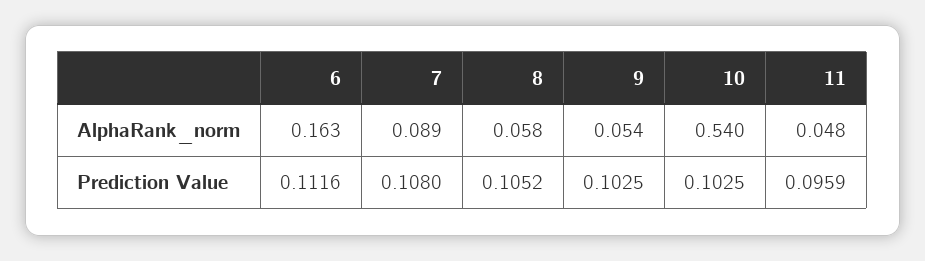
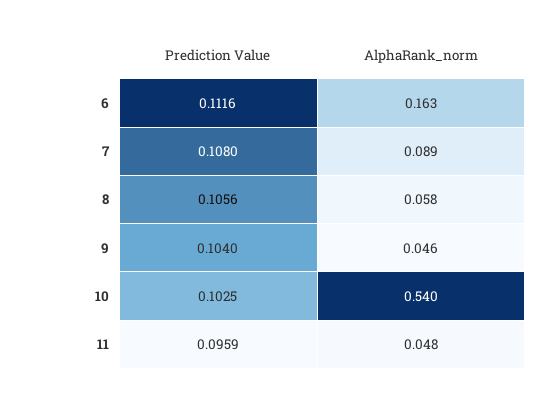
9, AlphaRank_norm: 0.054 -> 0.046
8, Prediction Value: 0.1052 -> 0.1056
9, Prediction Value: 0.1025 -> 0.104

